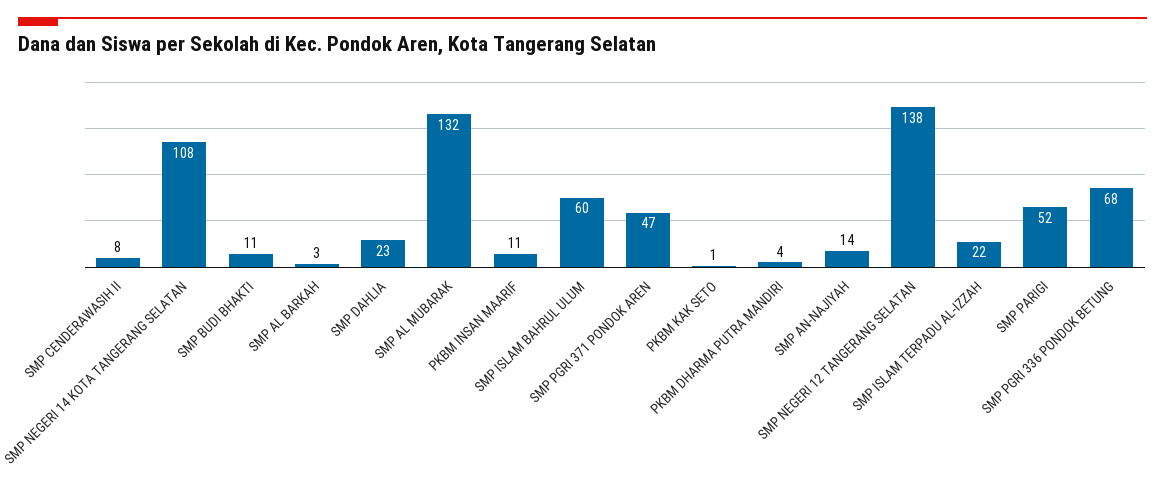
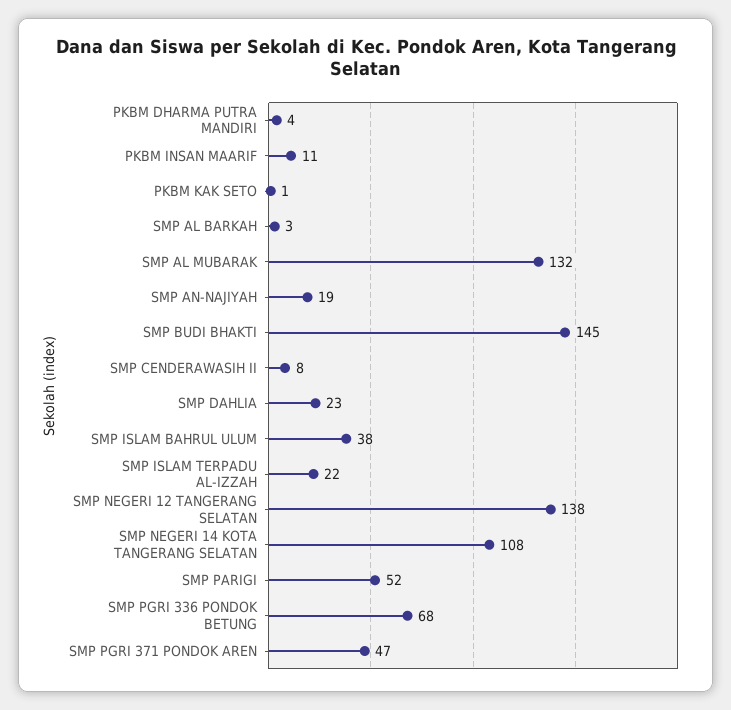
SMP BUDI BHAKTI: 11 -> 145
SMP ISLAM BAHRUL ULUM: 60 -> 38
SMP AN-NAJIYAH: 14 -> 19

